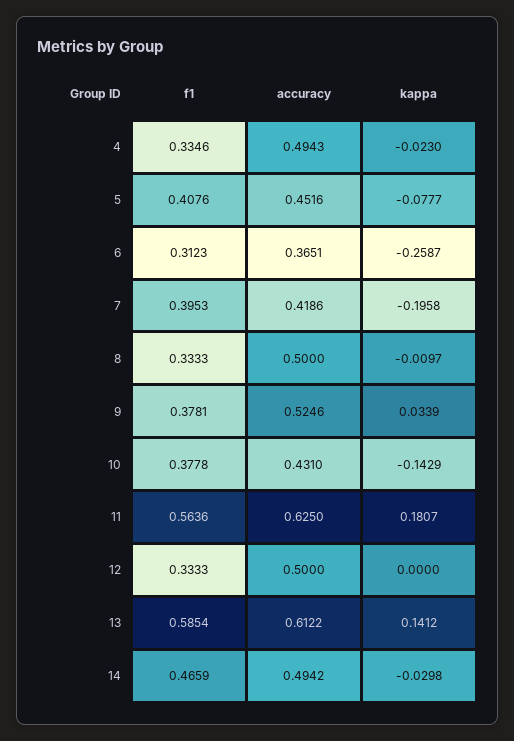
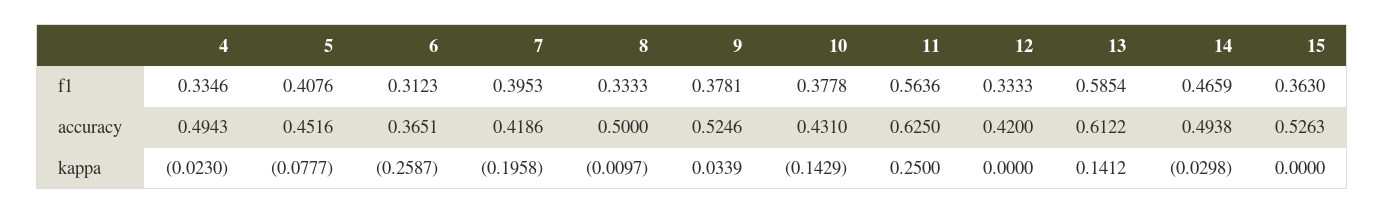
kappa, 11: 0.1807 -> 0.25
accuracy, 12: 0.5 -> 0.42
accuracy, 14: 0.4942 -> 0.4938
f1, 15: none -> 0.363
accuracy, 15: none -> 0.5263
kappa, 15: none -> 0

